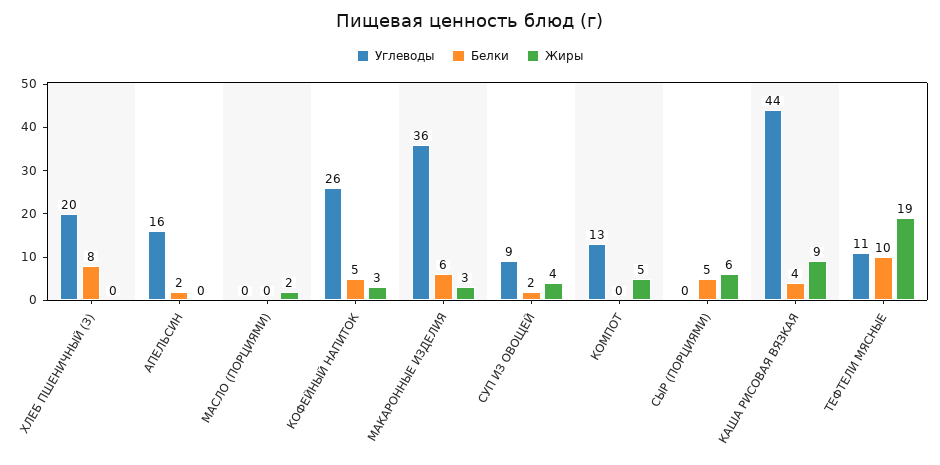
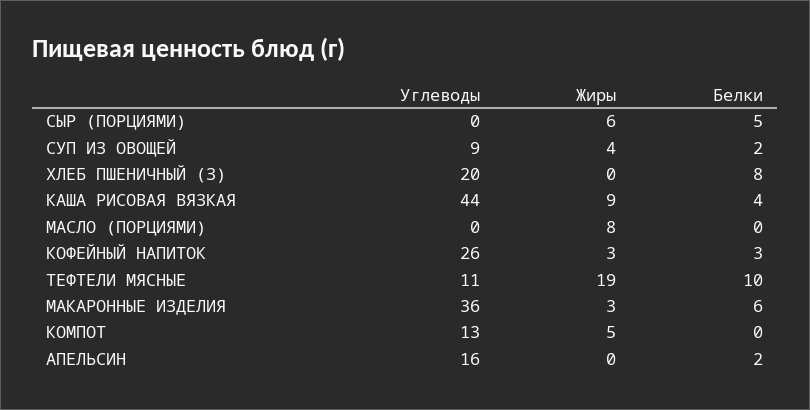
Жиры, МАСЛО (ПОРЦИЯМИ): 2 -> 8
Белки, КОФЕЙНЫЙ НАПИТОК: 5 -> 3

